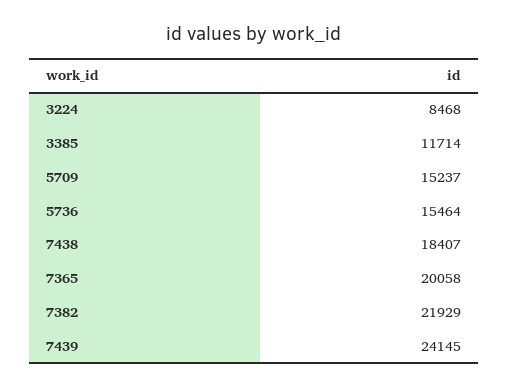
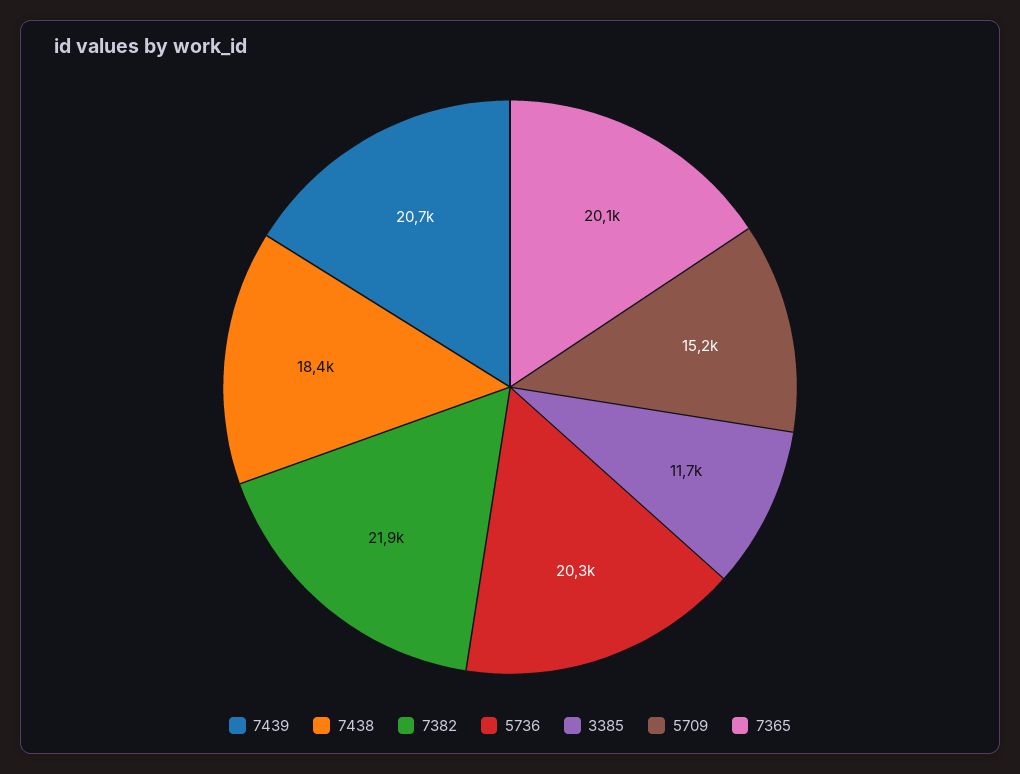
3224: 8468 -> none
5736: 15464 -> 20300
7439: 24145 -> 20700

